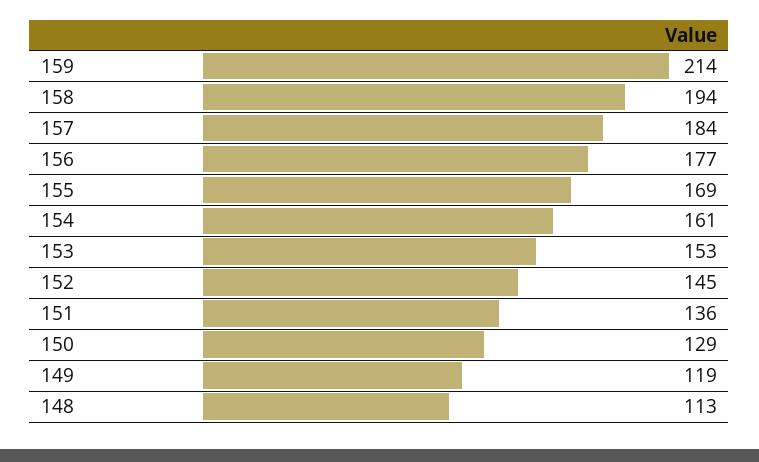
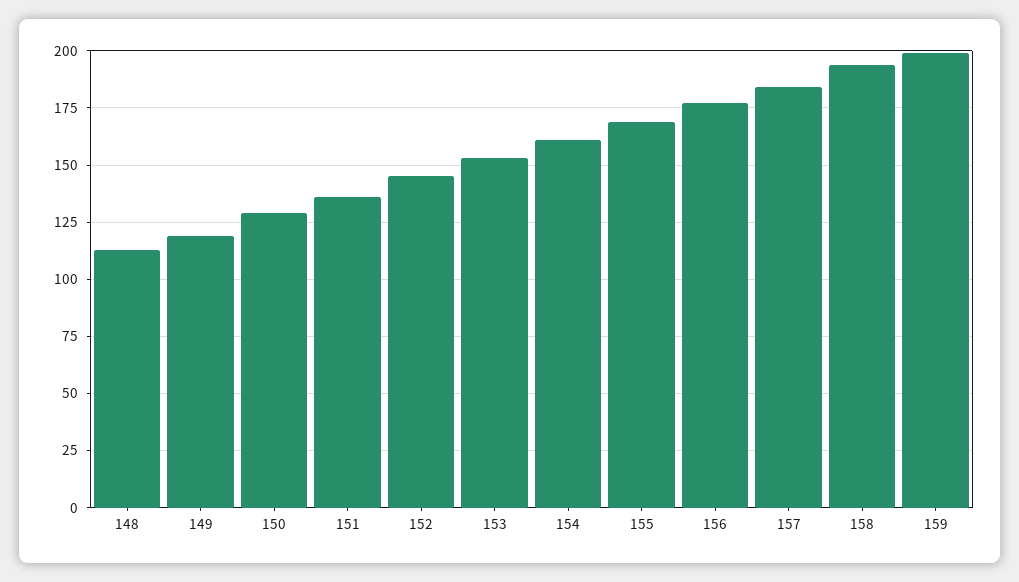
159: 214 -> 200

